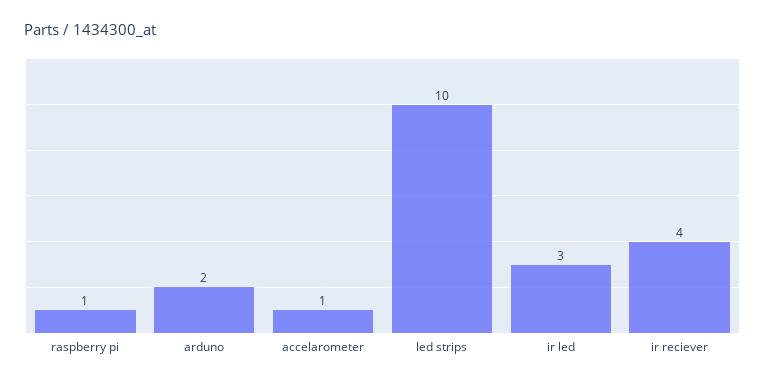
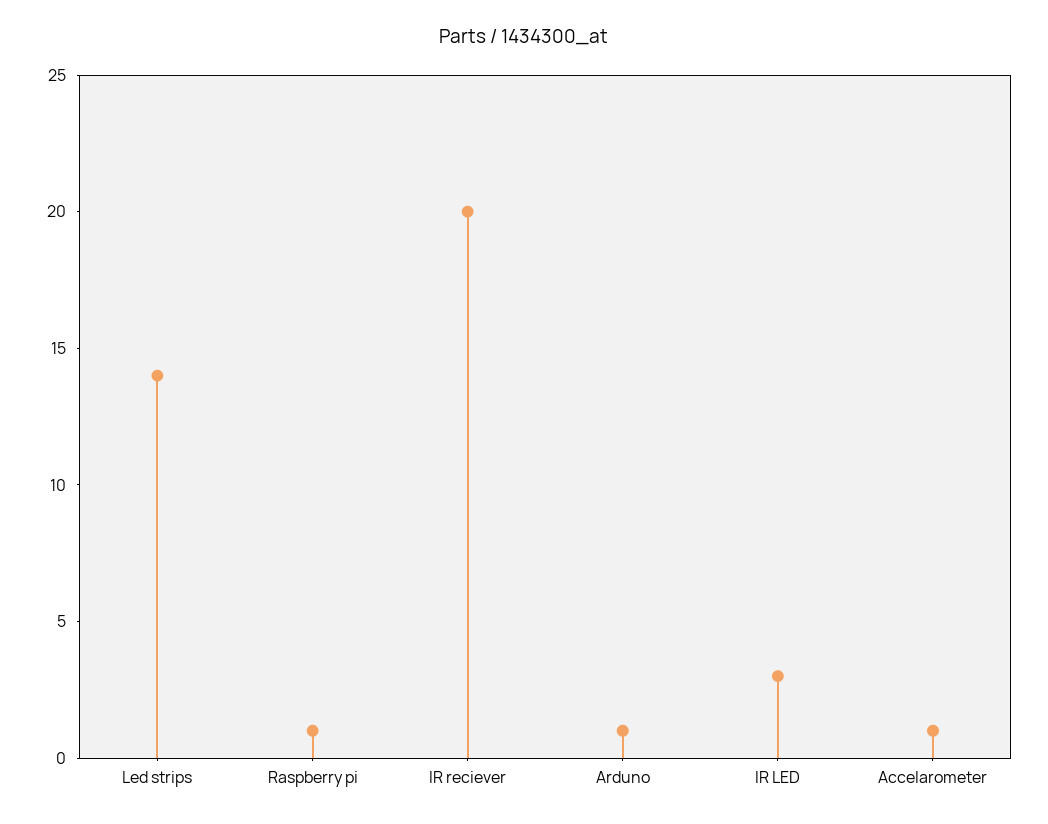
arduno: 2 -> 1
led strips: 10 -> 14
ir reciever: 4 -> 20

